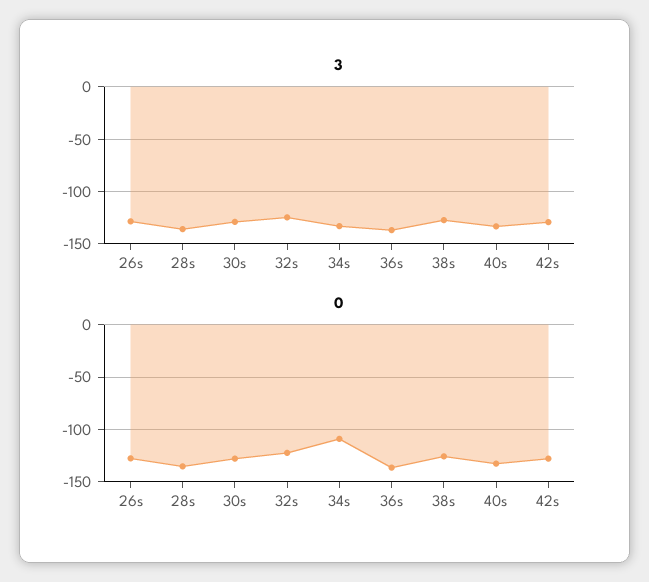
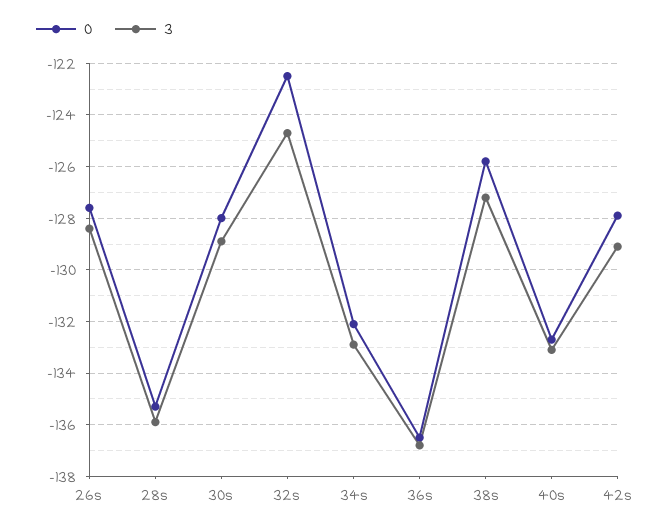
0, 34s: -110 -> -132

